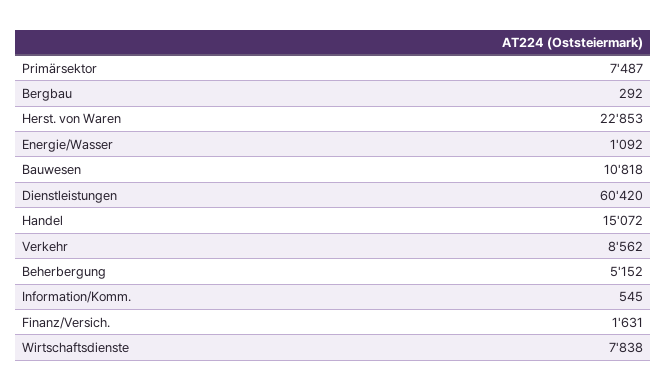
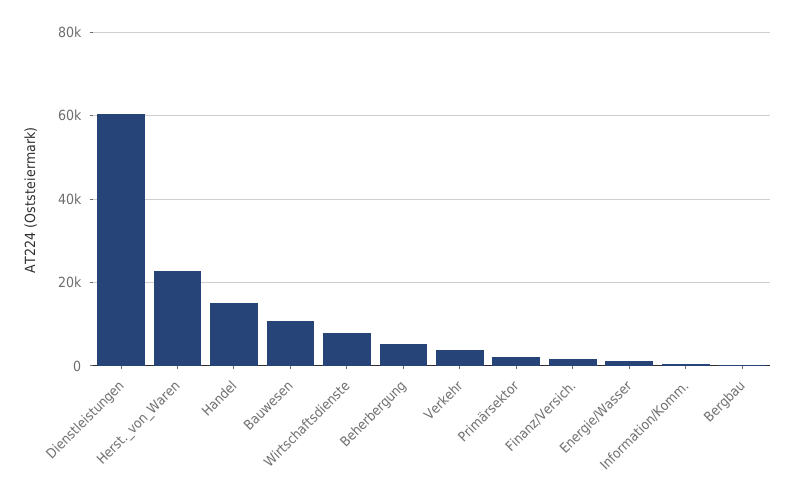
Primärsektor: 7487 -> 2000
Verkehr: 8562 -> 4000

